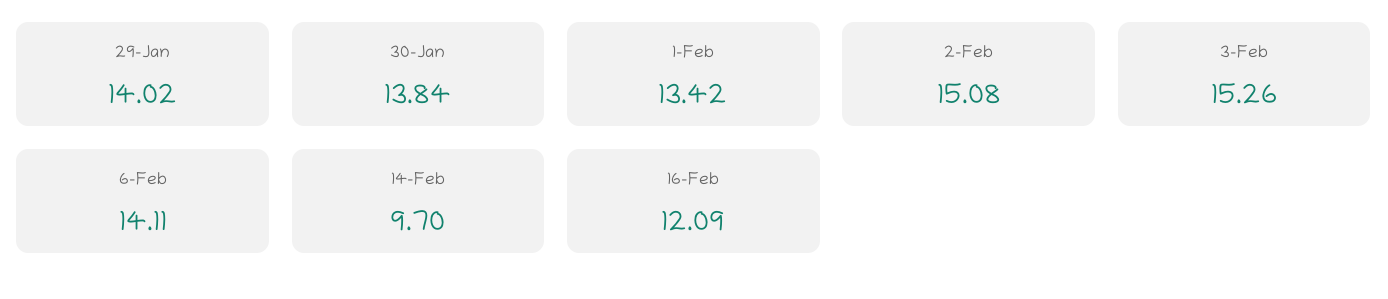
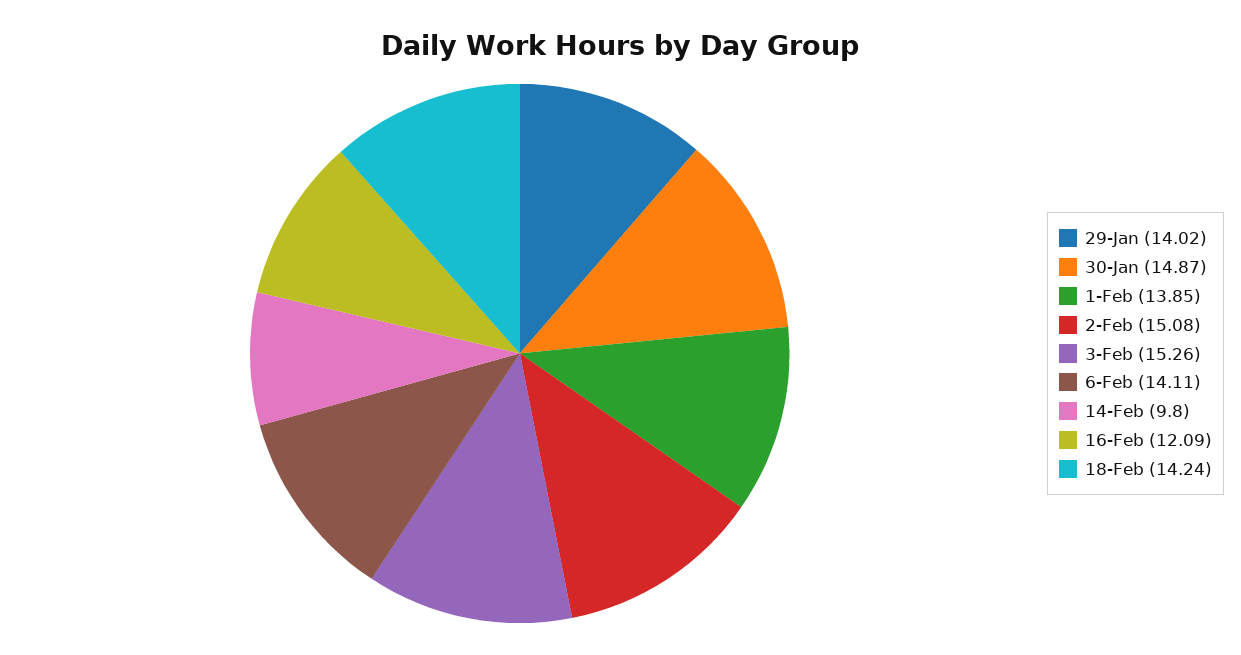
30-Jan: 13.84 -> 14.87
1-Feb: 13.42 -> 13.85
14-Feb: 9.7 -> 9.8
18-Feb: none -> 14.24

